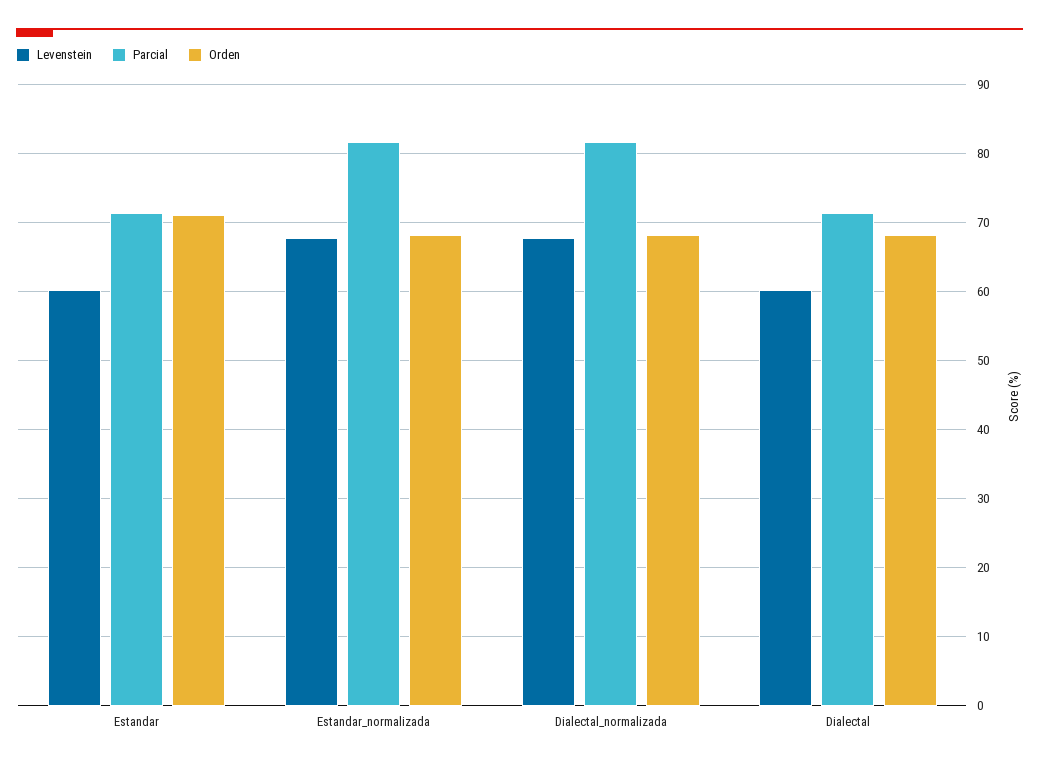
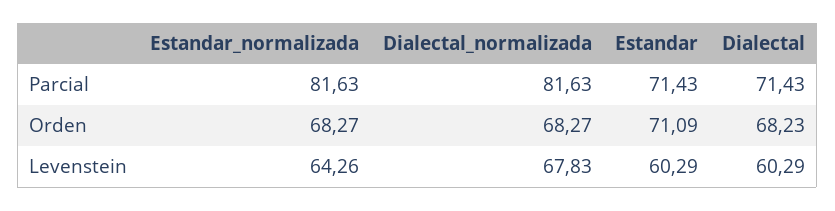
Levenstein, Estandar_normalizada: 68 -> 64.26

